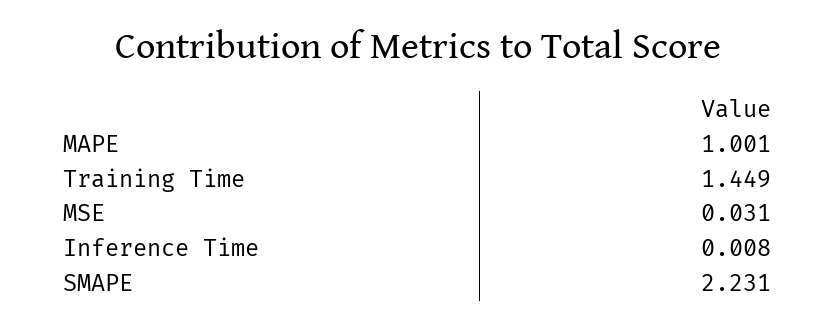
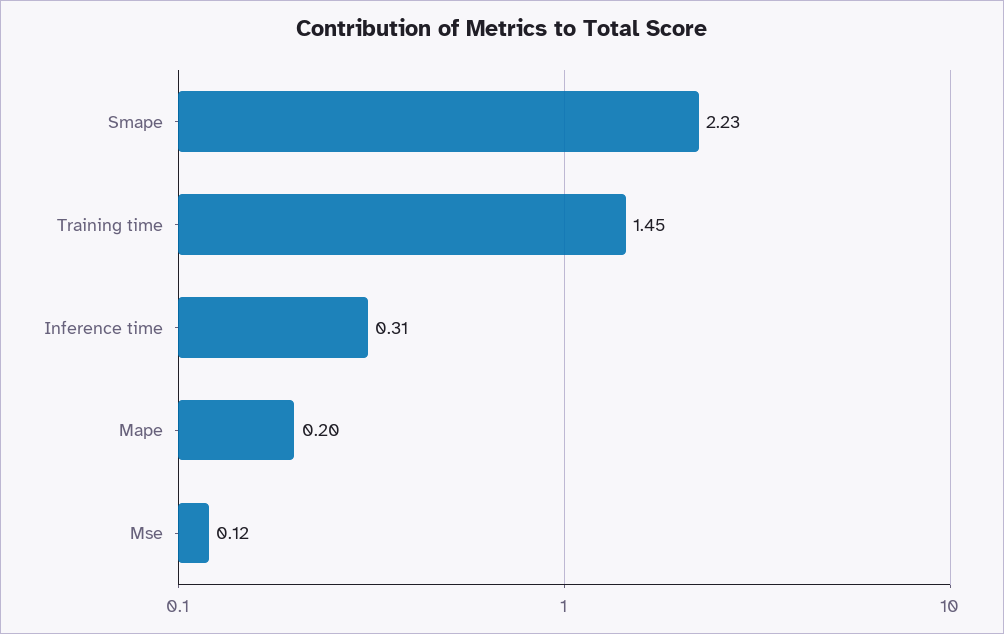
MAPE: 1.001 -> 0.2
MSE: 0.031 -> 0.12
Inference Time: 0.008 -> 0.31

